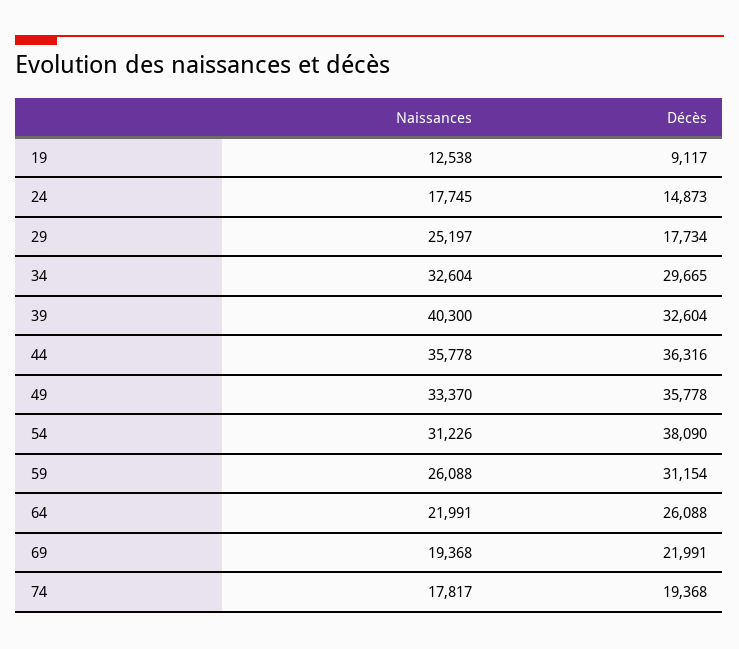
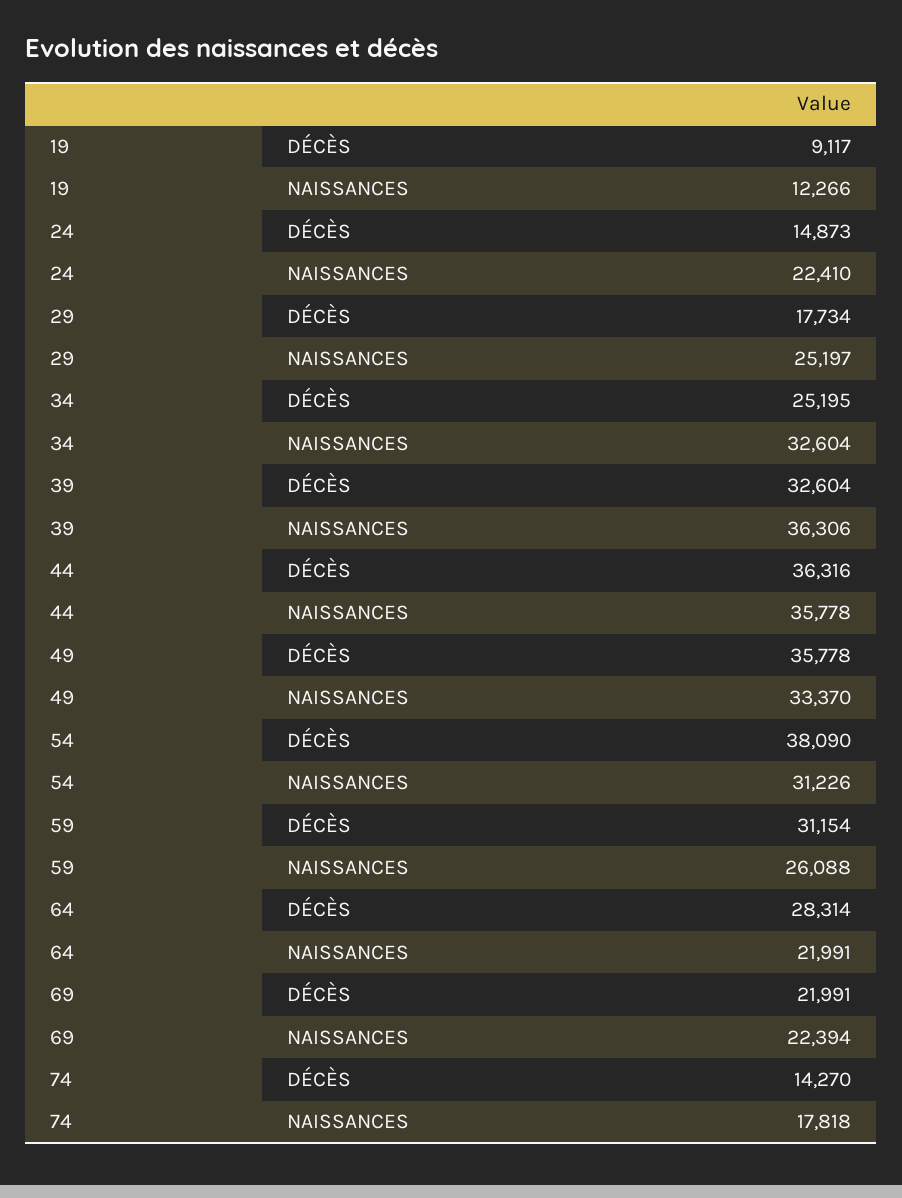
Naissances, 19: 12538 -> 12266
Naissances, 24: 17745 -> 22410
Décès, 34: 29665 -> 25195
Naissances, 39: 40300 -> 36306
Décès, 64: 26088 -> 28314
Naissances, 69: 19368 -> 22394
Naissances, 74: 17817 -> 17818
Décès, 74: 19368 -> 14270

